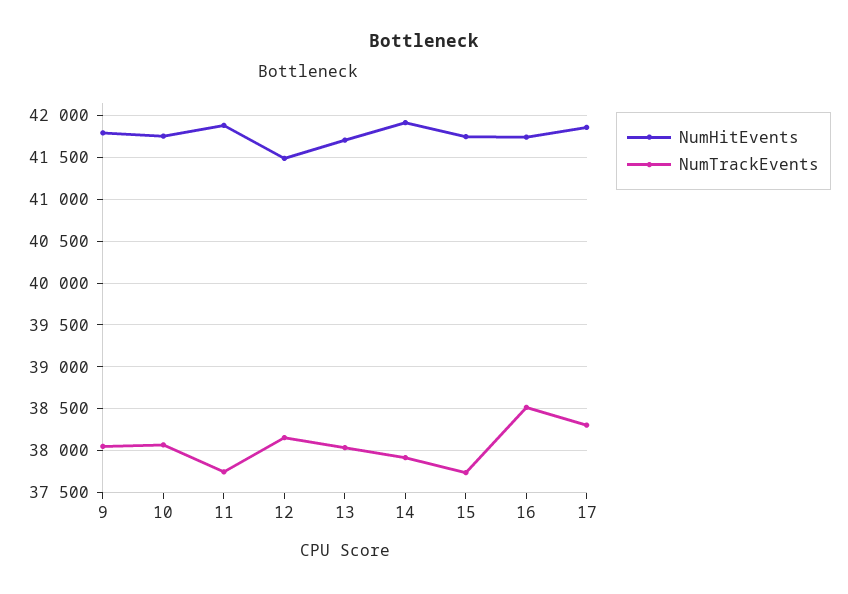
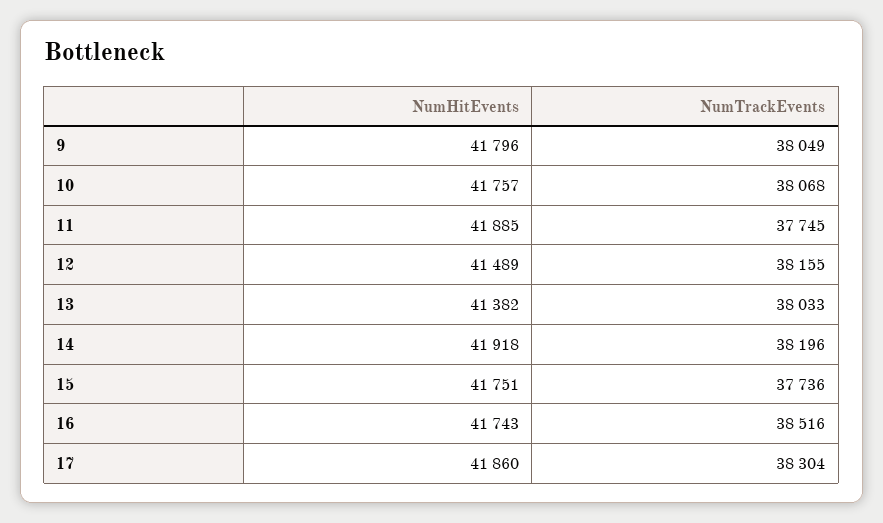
NumHitEvents, 13: 41700 -> 41382
NumTrackEvents, 14: 37900 -> 38196

